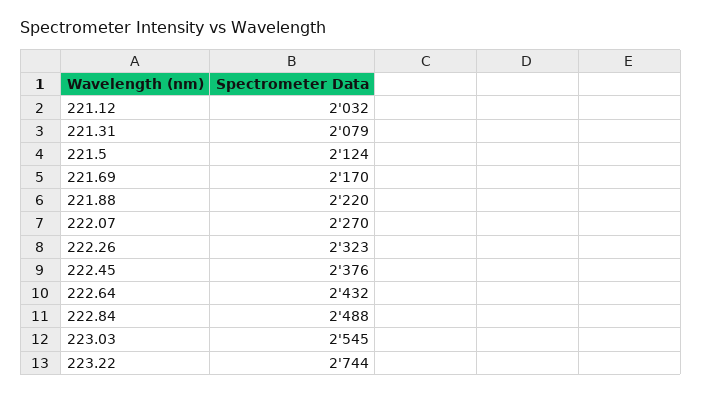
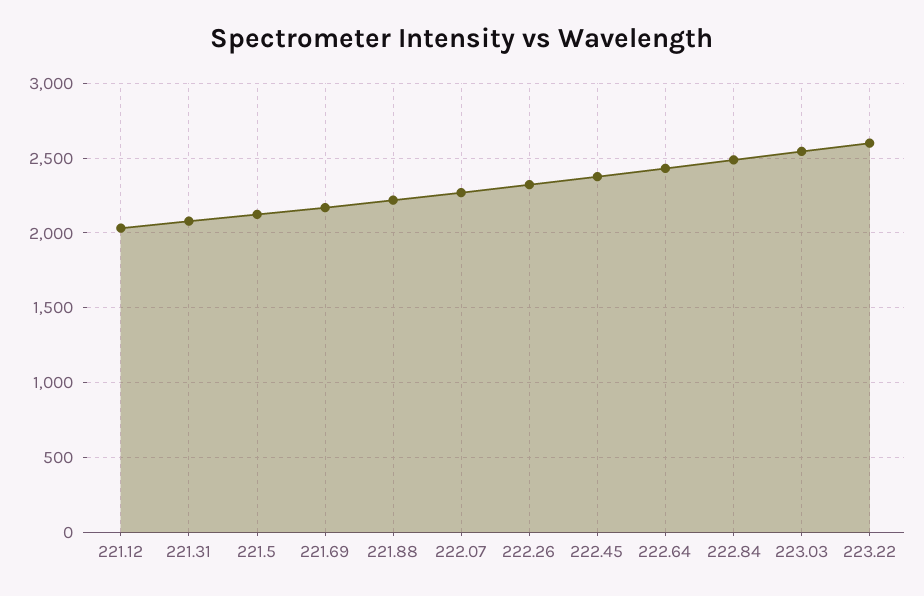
223.22: 2744 -> 2600

